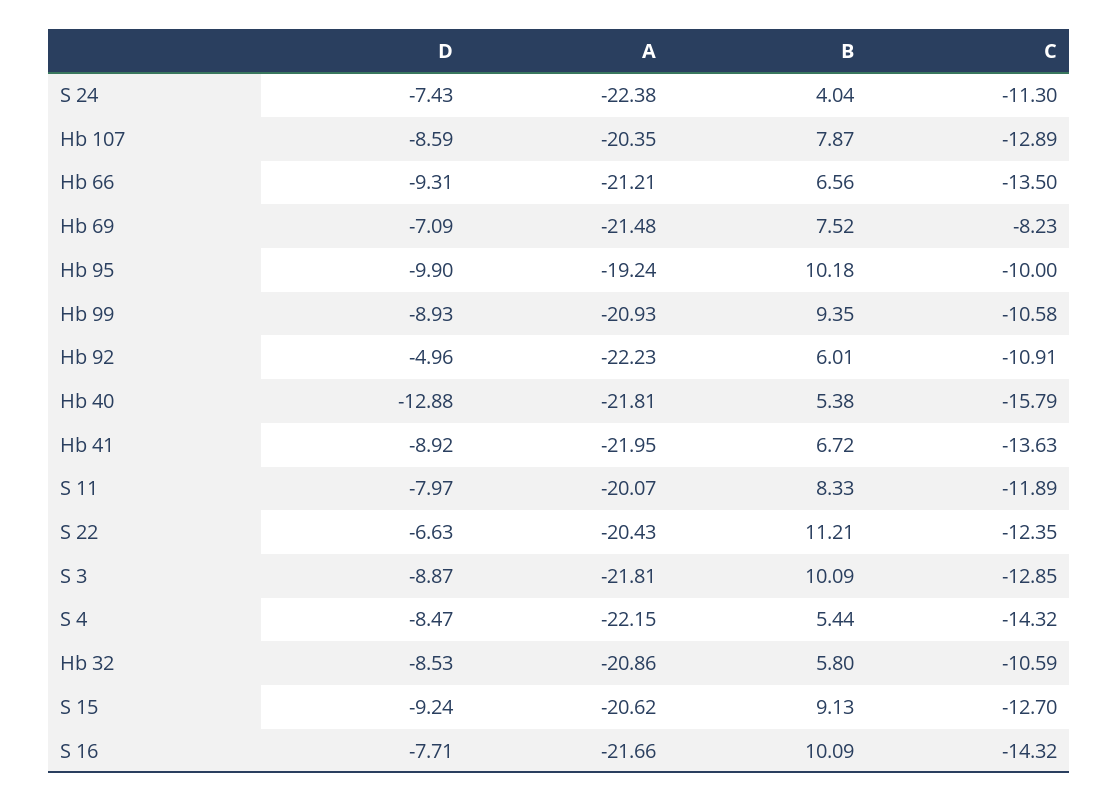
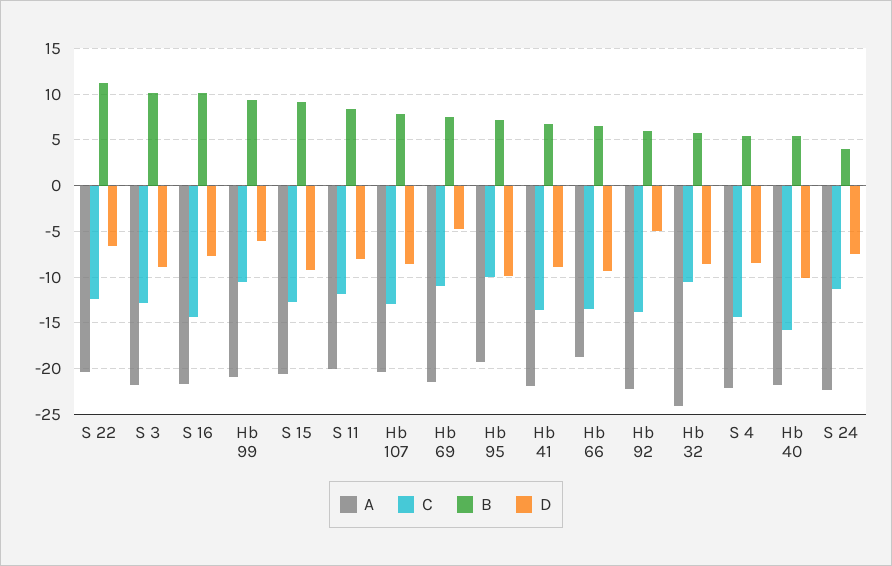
A, Hb 66: -21.21 -> -19
D, Hb 69: -7.09 -> -5
C, Hb 69: -8.23 -> -11
B, Hb 95: 10.18 -> 7
D, Hb 99: -8.93 -> -6
C, Hb 92: -10.91 -> -14
D, Hb 40: -12.88 -> -10
A, Hb 32: -20.86 -> -24

